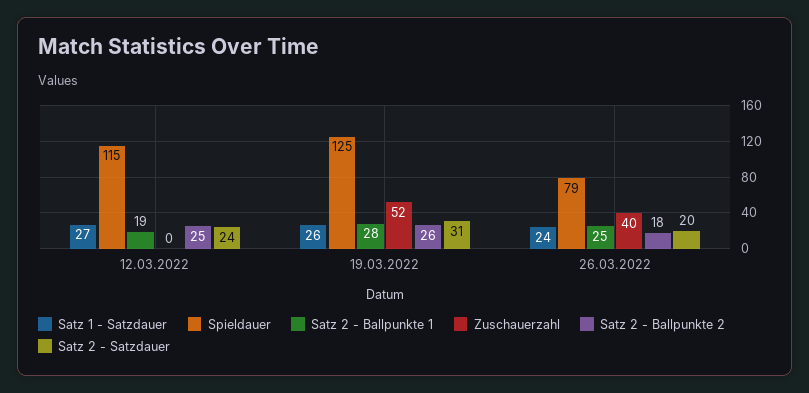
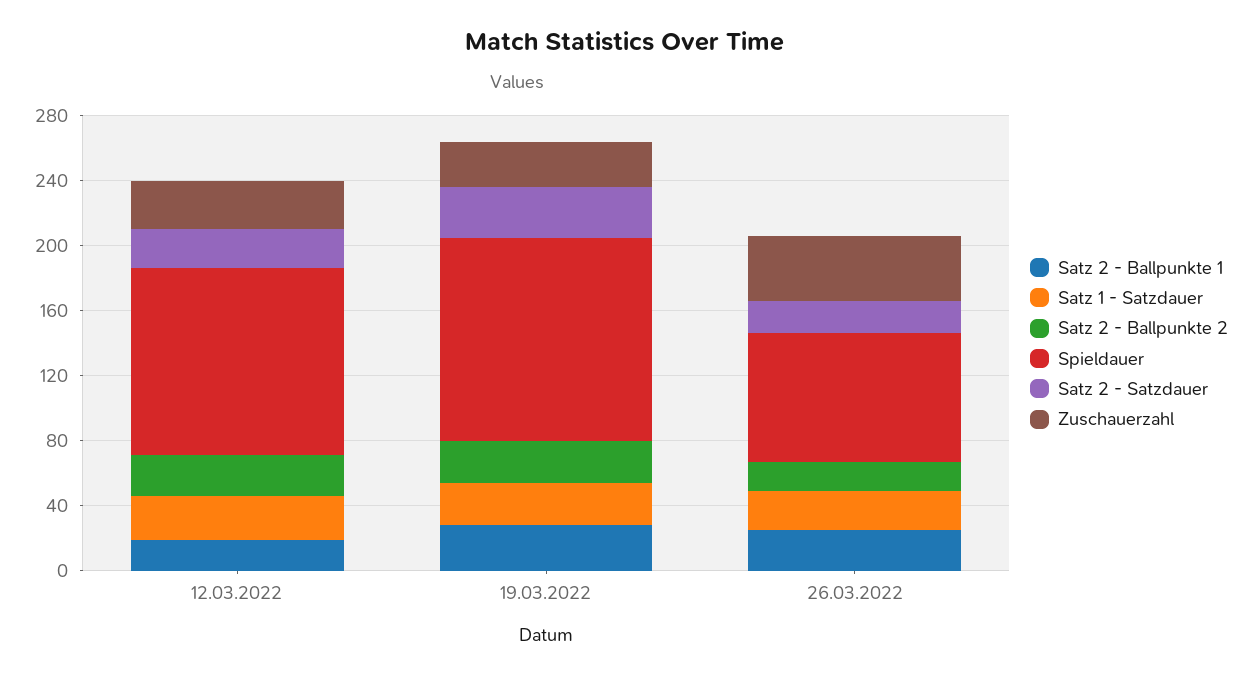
Zuschauerzahl, 12.03.2022: 0 -> 30
Zuschauerzahl, 19.03.2022: 52 -> 30

